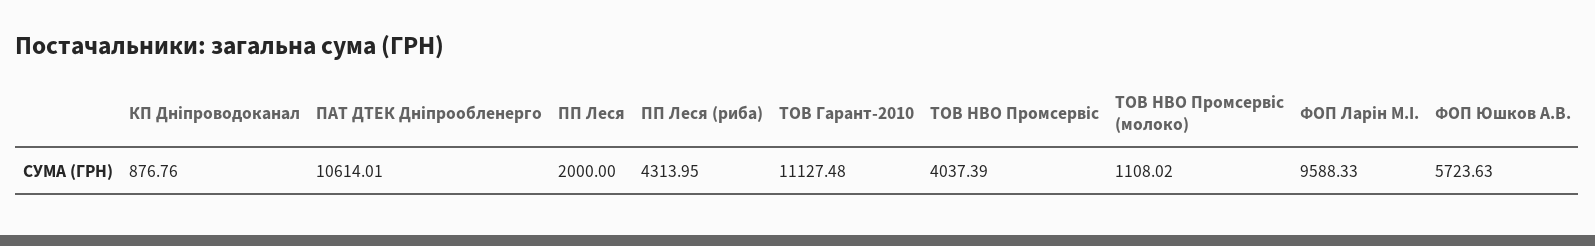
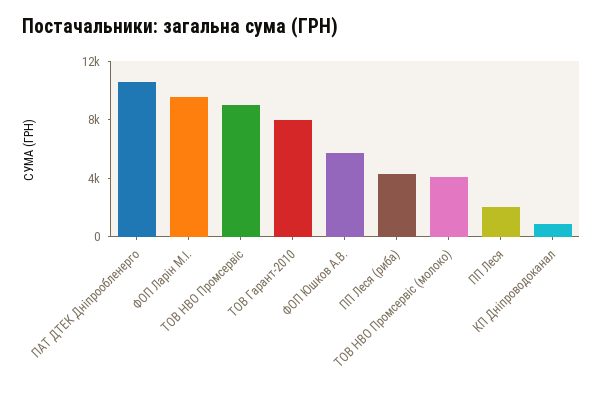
ТОВ Гарант-2010: 11127.48 -> 8000
ТОВ НВО Промсервіс: 4037.39 -> 9000
ТОВ НВО Промсервіс (молоко): 1108.02 -> 4000

